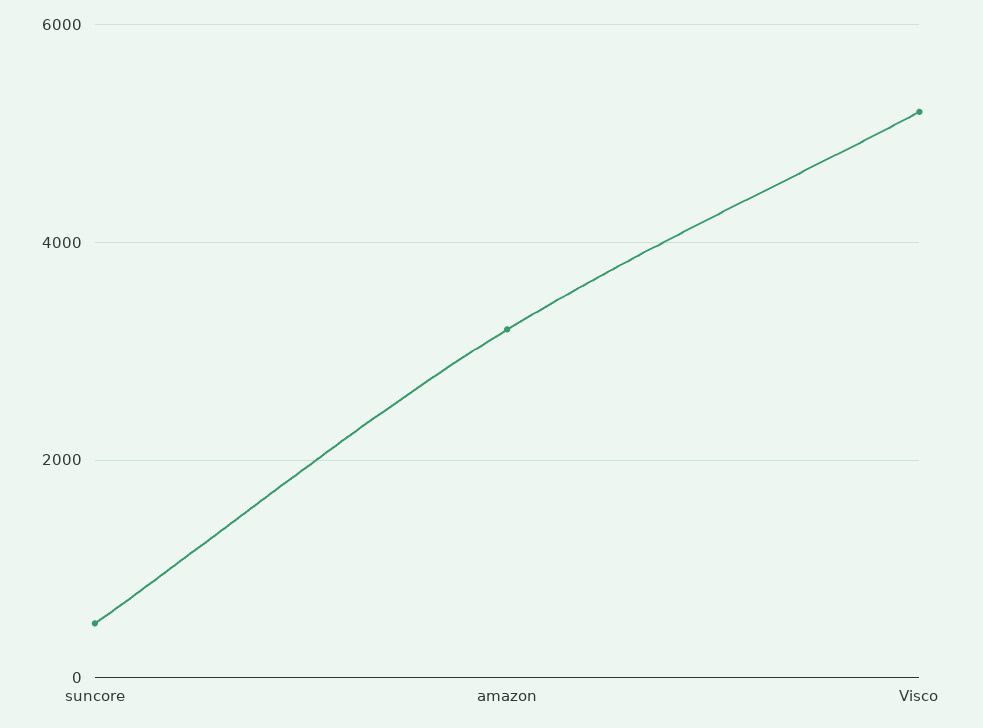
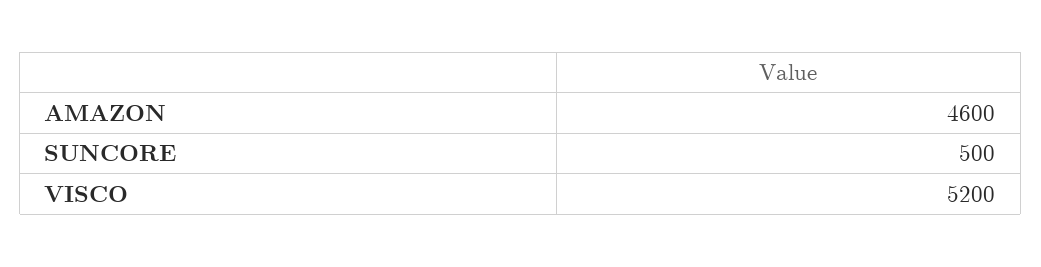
amazon: 3200 -> 4600

